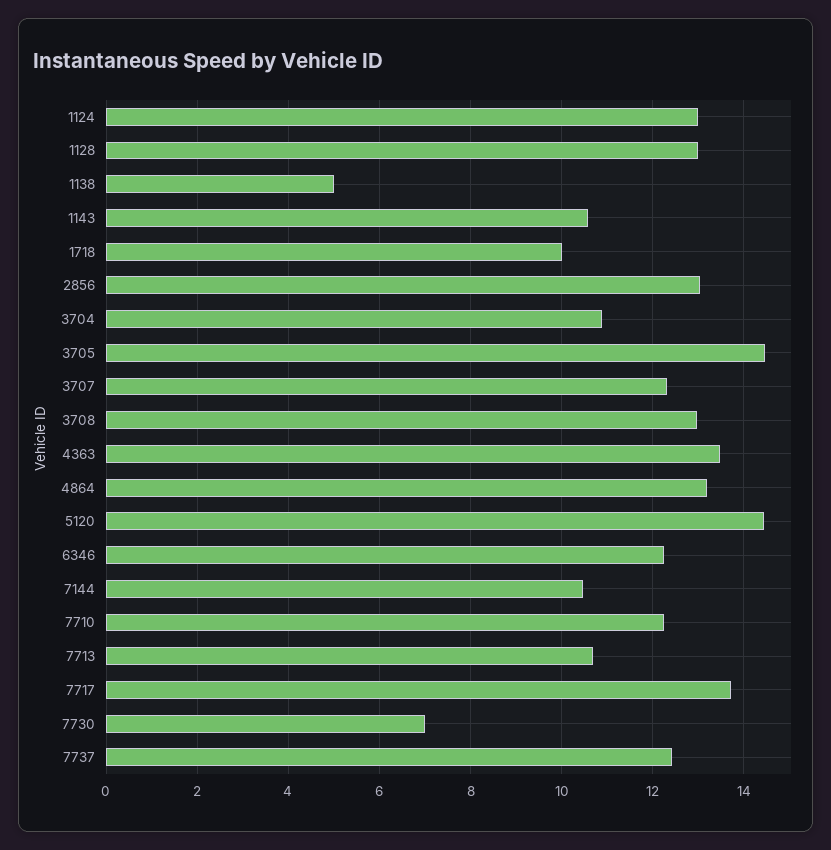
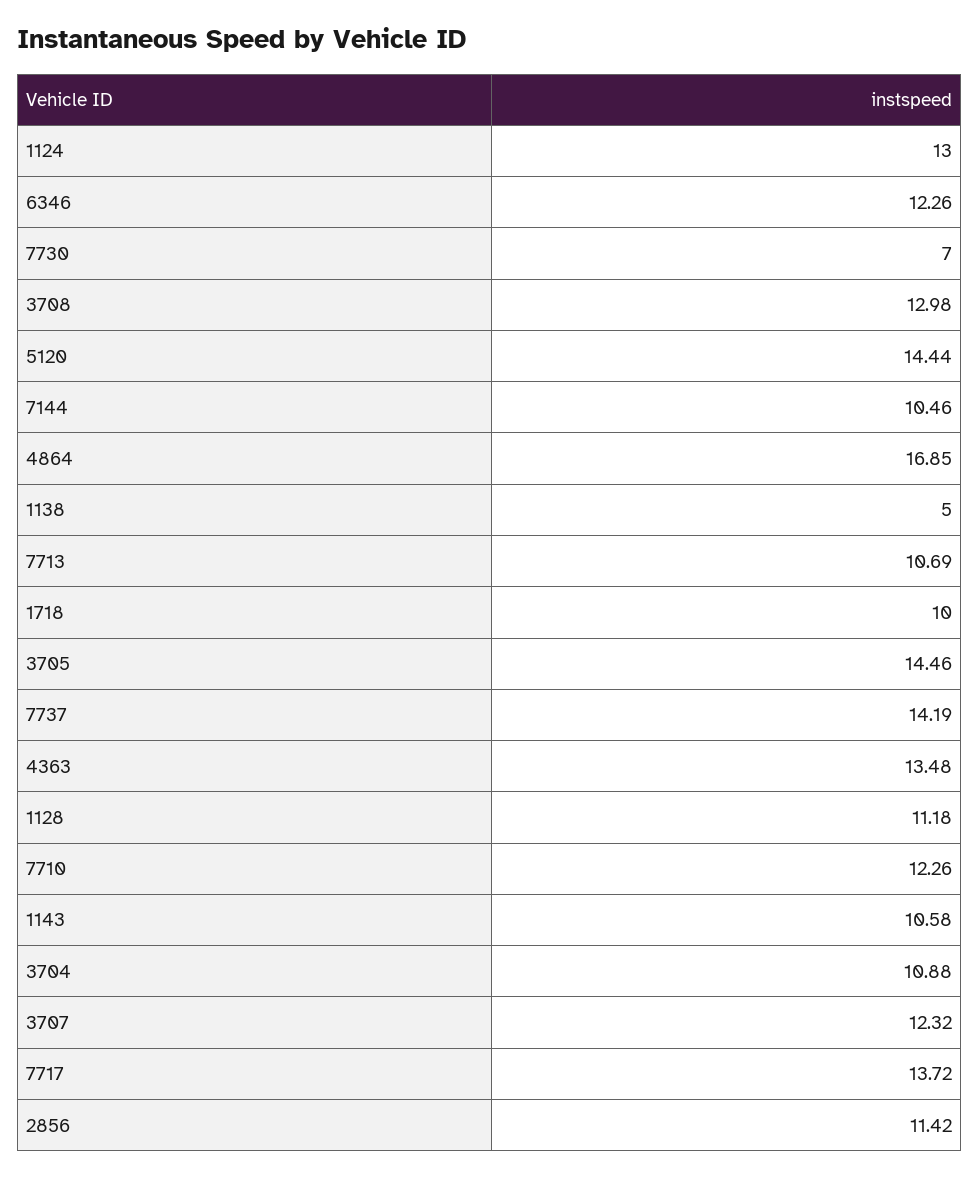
1128: 13 -> 11.18
2856: 13 -> 11.42
4864: 13.2 -> 16.85
7737: 12.4 -> 14.19

